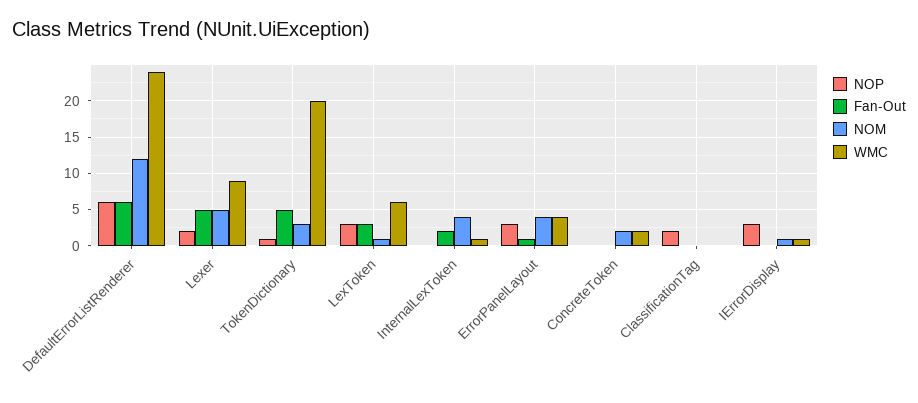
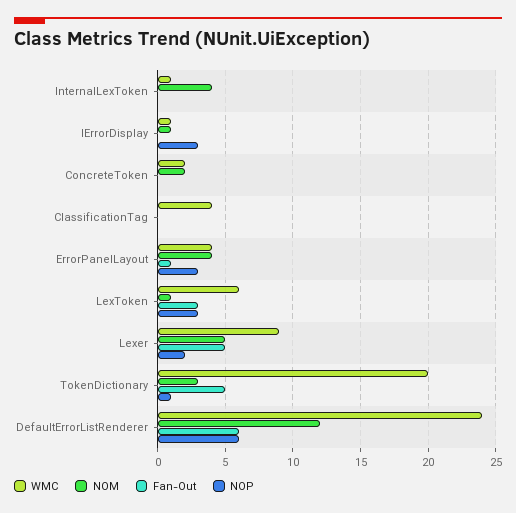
Fan-Out, InternalLexToken: 2 -> 0
NOP, ClassificationTag: 2 -> 0
WMC, ClassificationTag: 0 -> 4

